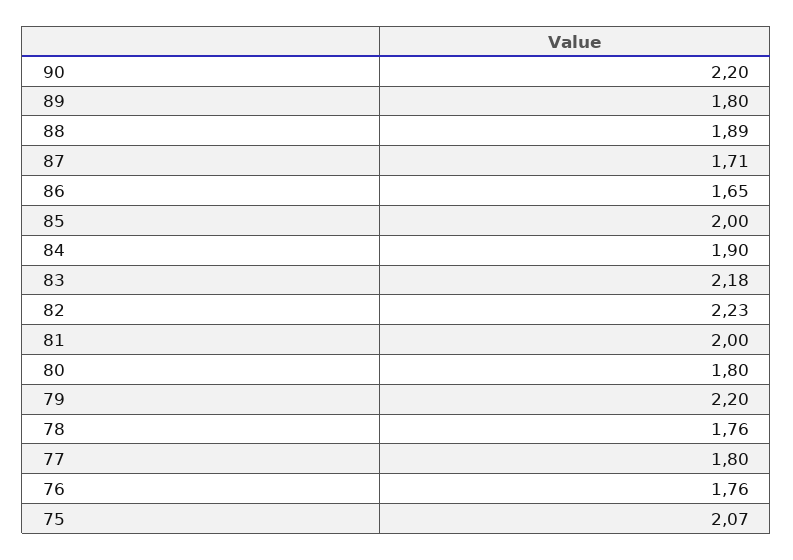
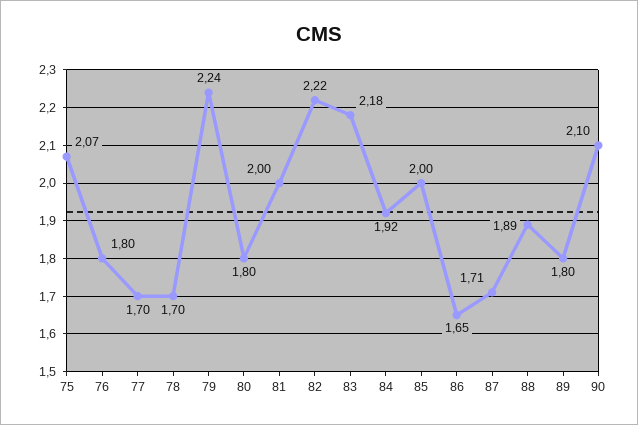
90: 2.2 -> 2.1
84: 1.9 -> 1.92
82: 2.23 -> 2.22
79: 2.2 -> 2.24
78: 1.76 -> 1.7
77: 1.8 -> 1.7
76: 1.76 -> 1.8

